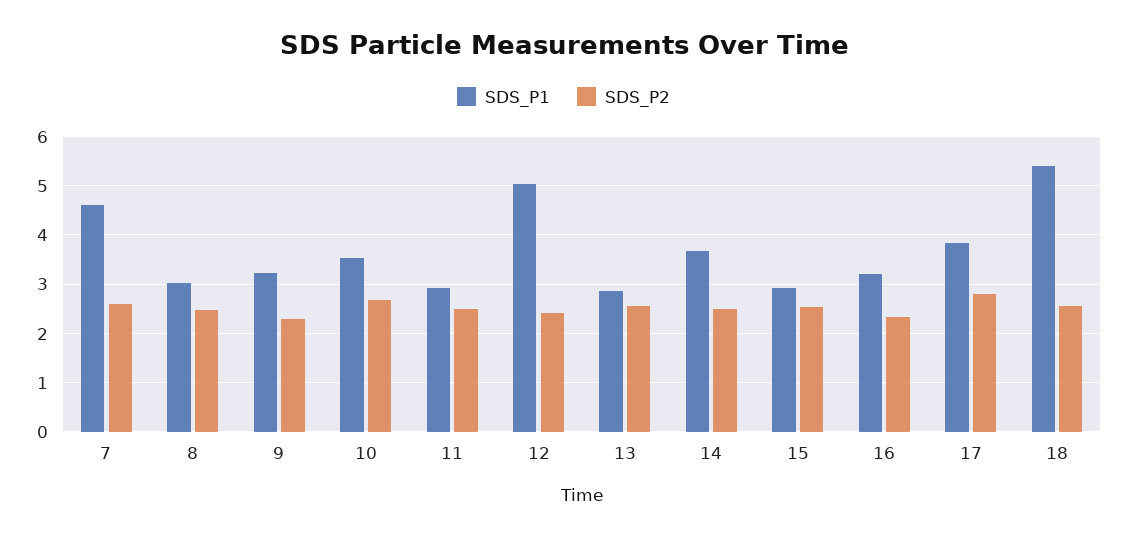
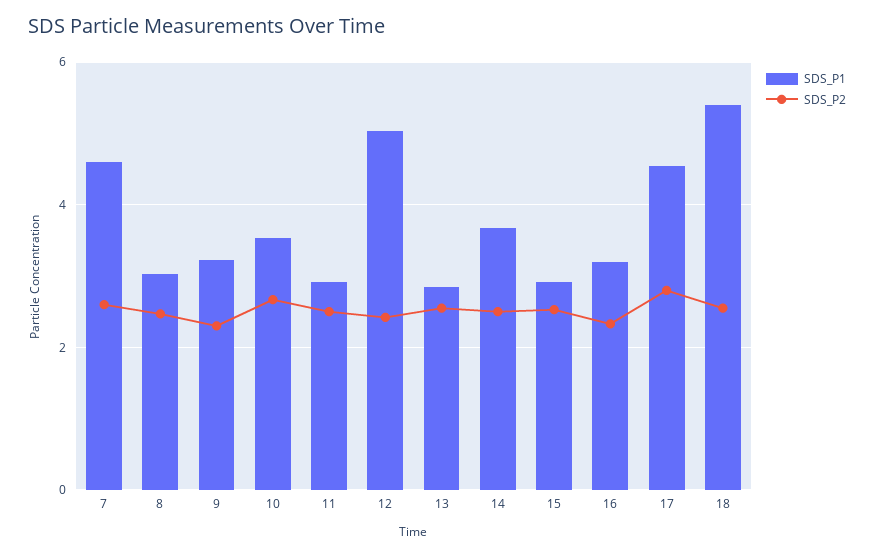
SDS_P1, 17: 3.8 -> 4.6

